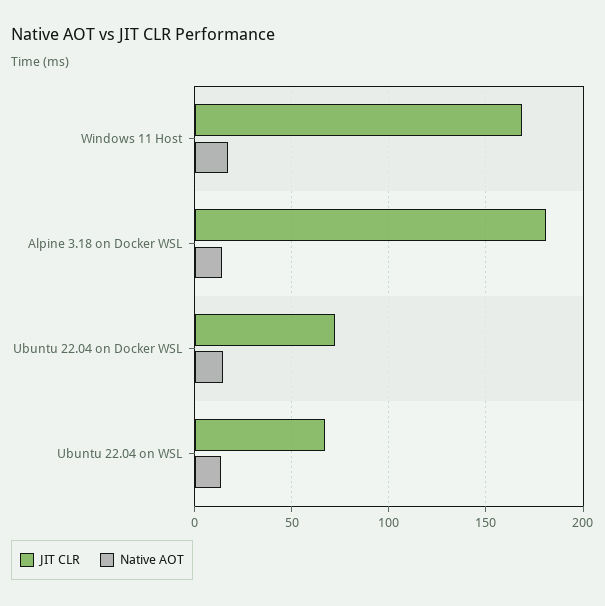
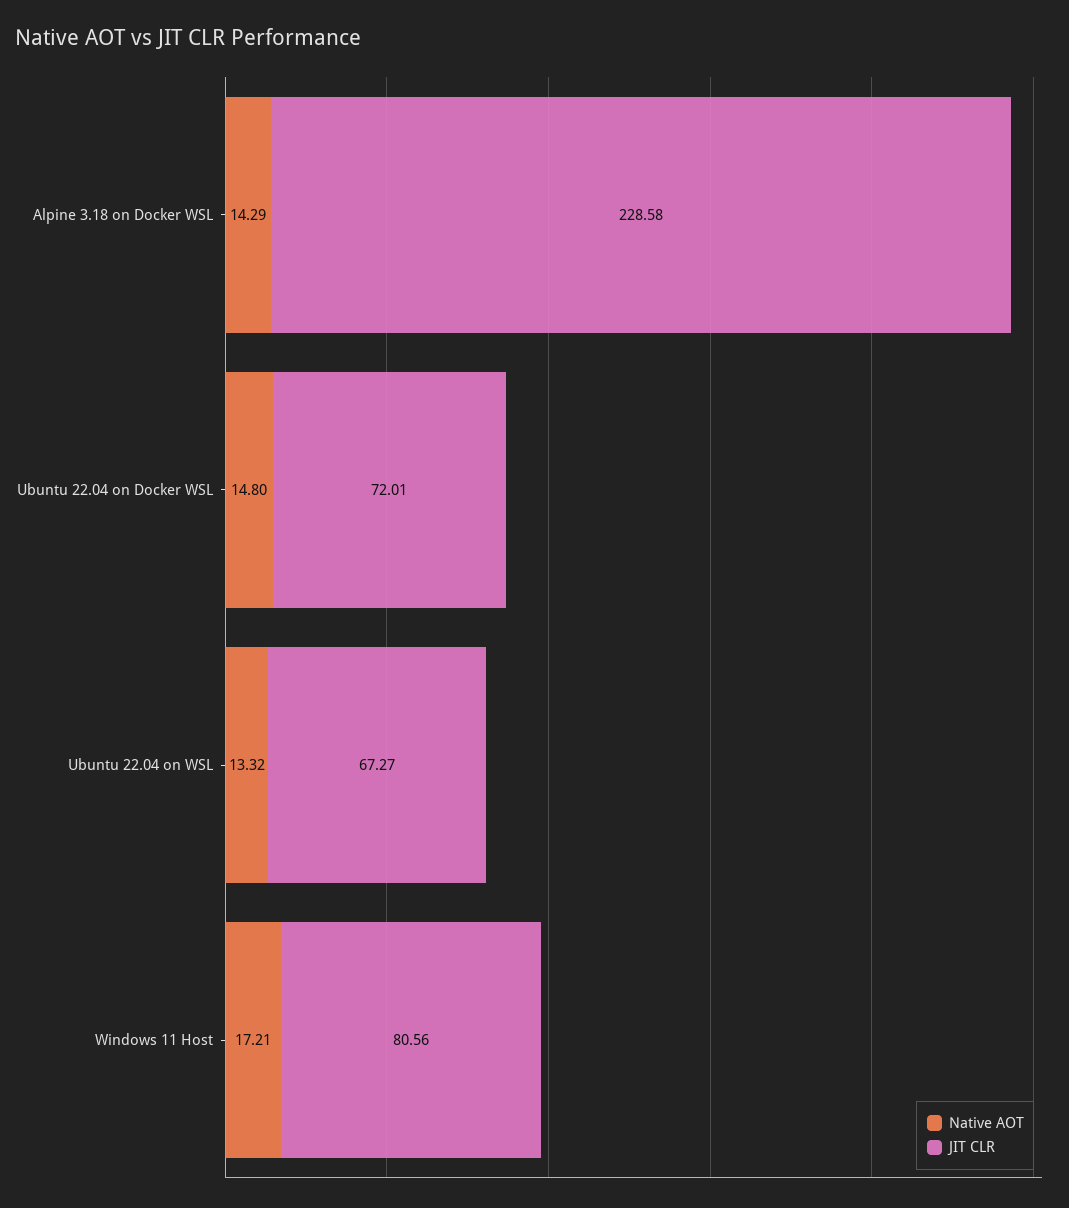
JIT CLR, Windows 11 Host: 170 -> 80.56
JIT CLR, Alpine 3.18 on Docker WSL: 180 -> 228.58

